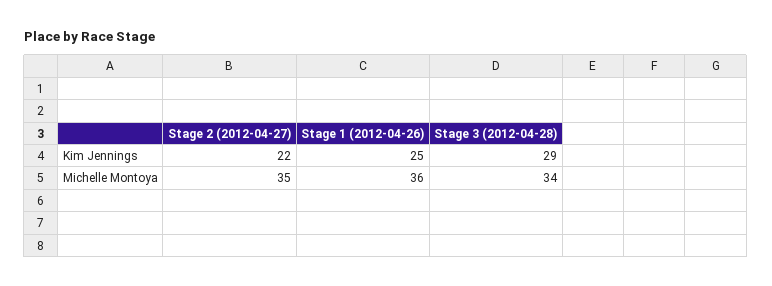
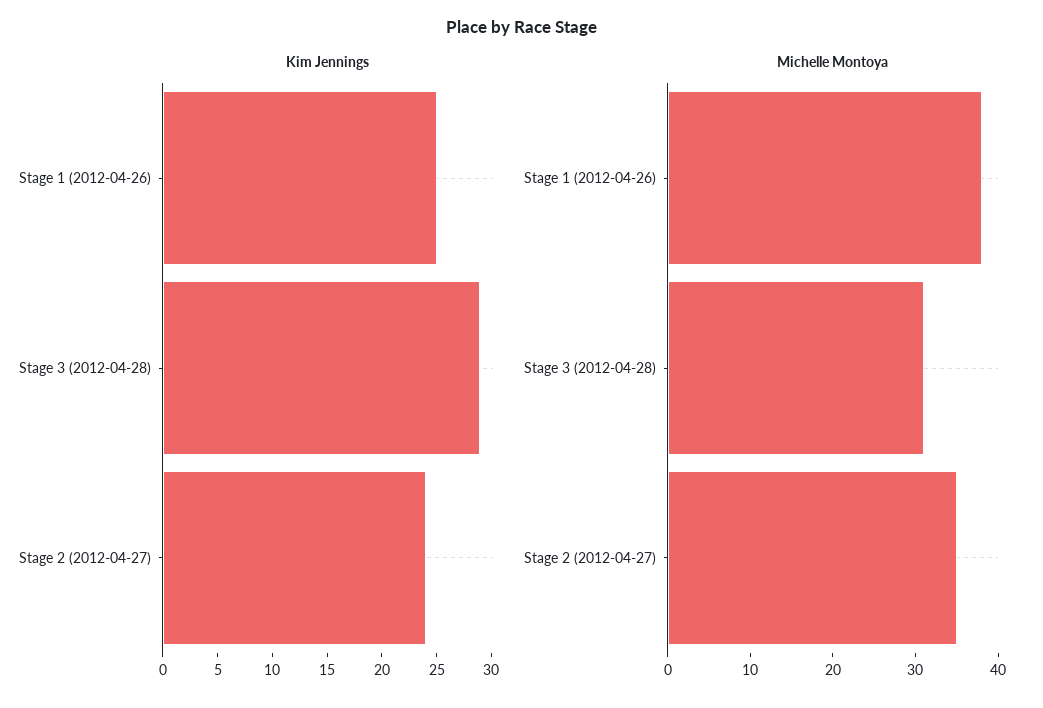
Kim Jennings, Stage 2 (2012-04-27): 22 -> 24
Michelle Montoya, Stage 1 (2012-04-26): 36 -> 38
Michelle Montoya, Stage 3 (2012-04-28): 34 -> 31

